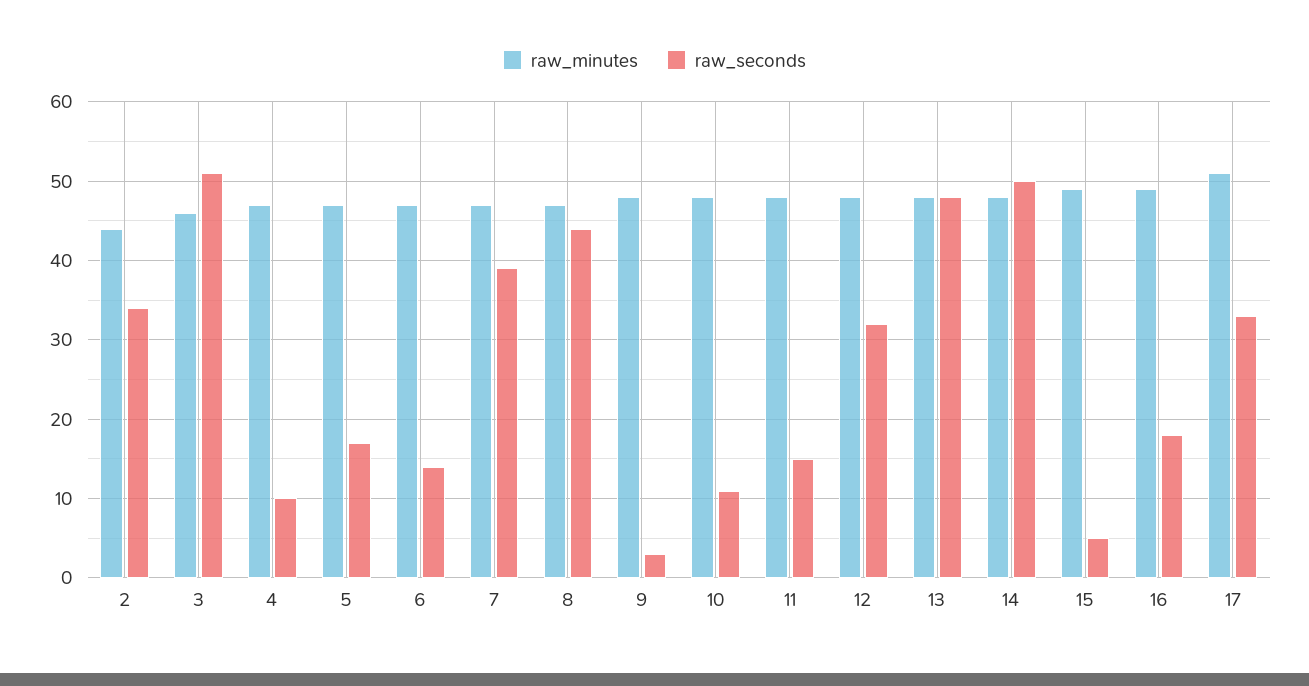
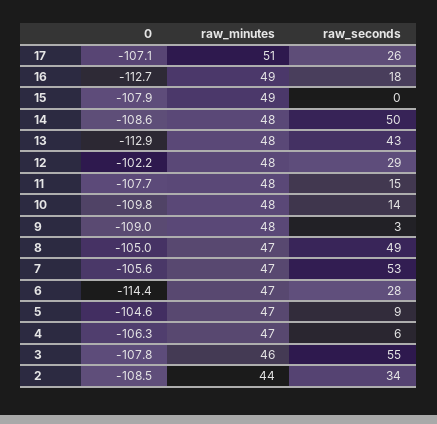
raw_seconds, 3: 51 -> 55
raw_seconds, 4: 10 -> 6
raw_seconds, 5: 17 -> 9
raw_seconds, 6: 14 -> 28
raw_seconds, 7: 39 -> 53
raw_seconds, 8: 44 -> 49
raw_seconds, 10: 11 -> 14
raw_seconds, 12: 32 -> 29
raw_seconds, 13: 48 -> 43
raw_seconds, 15: 5 -> 0
raw_seconds, 17: 33 -> 26
0, 17: none -> -107.1
0, 16: none -> -112.7
0, 15: none -> -107.9
0, 14: none -> -108.6
0, 13: none -> -112.9
0, 12: none -> -102.2
0, 11: none -> -107.7
0, 10: none -> -109.8
0, 9: none -> -109
0, 8: none -> -105
0, 7: none -> -105.6
0, 6: none -> -114.4
0, 5: none -> -104.6
0, 4: none -> -106.3
0, 3: none -> -107.8
0, 2: none -> -108.5

